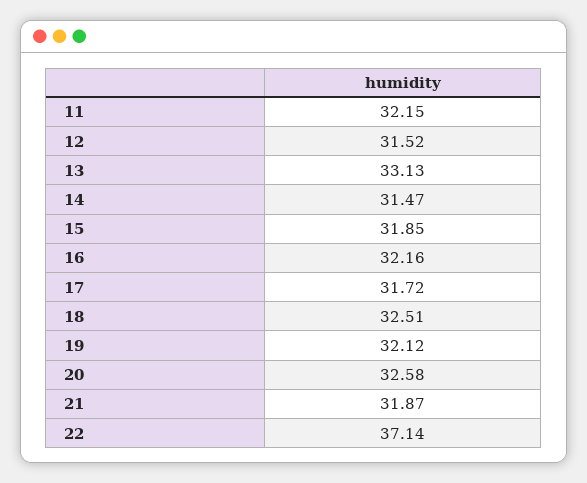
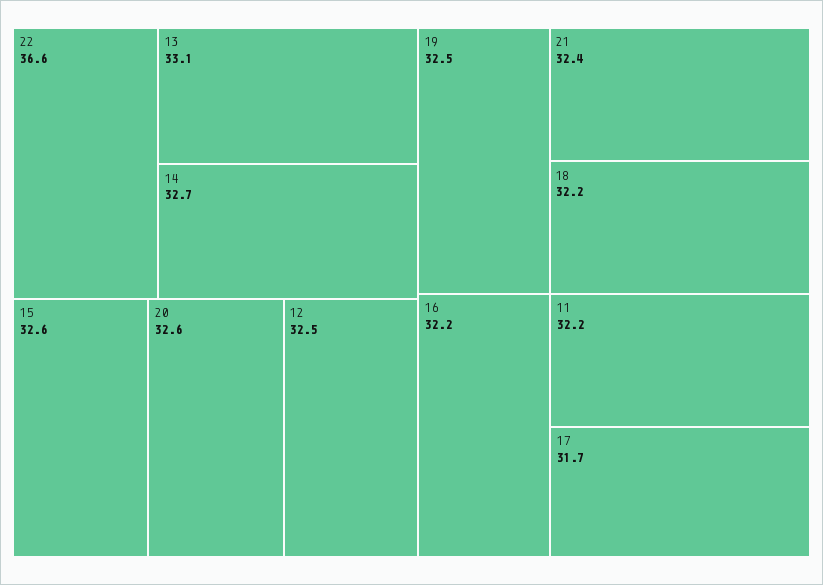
12: 31.52 -> 32.5
14: 31.47 -> 32.7
15: 31.85 -> 32.6
18: 32.51 -> 32.2
19: 32.12 -> 32.5
21: 31.87 -> 32.4
22: 37.14 -> 36.6

